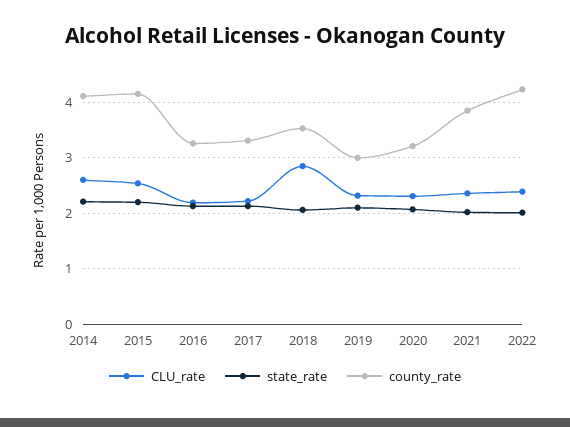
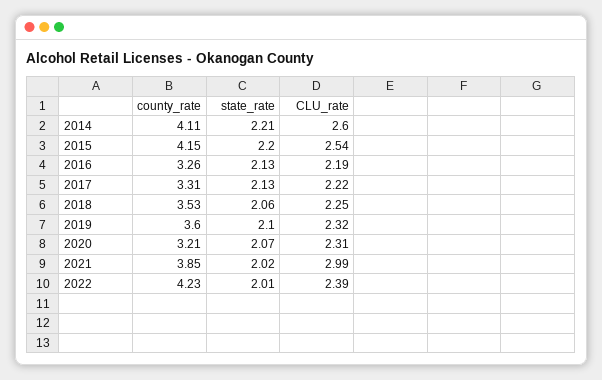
CLU_rate, 2018: 2.8 -> 2.25
county_rate, 2019: 3 -> 3.6
CLU_rate, 2021: 2.4 -> 2.99

